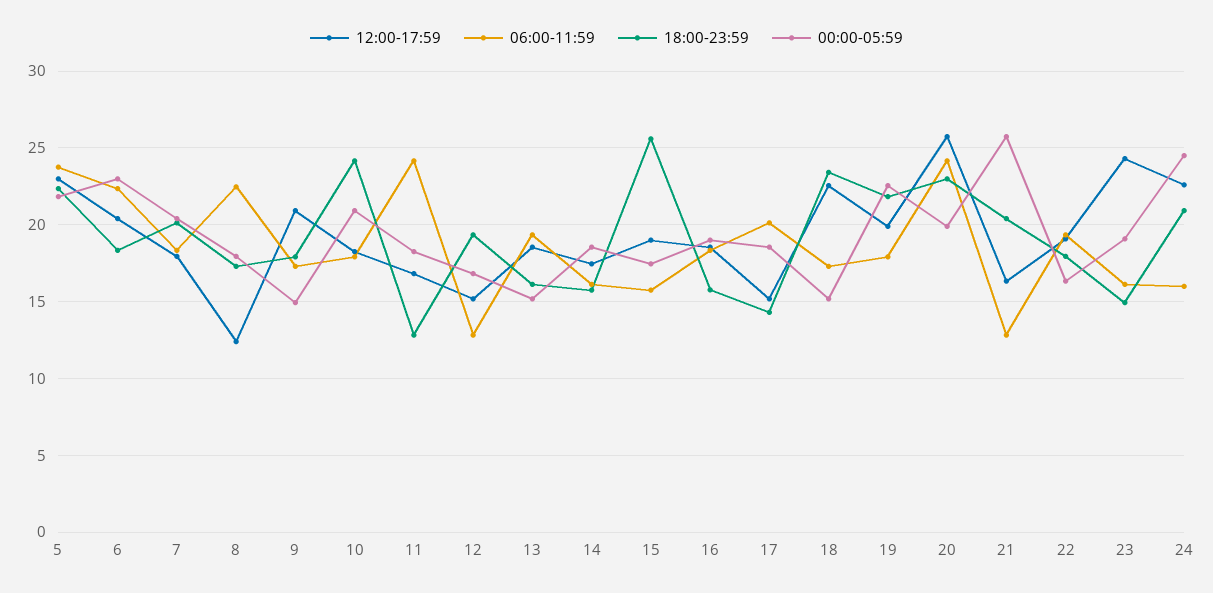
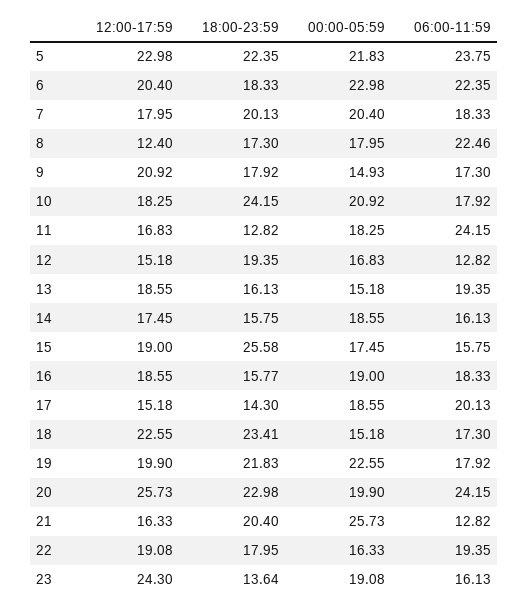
18:00-23:59, 23: 15 -> 13.64
12:00-17:59, 24: 22.5 -> none
06:00-11:59, 24: 16 -> none
18:00-23:59, 24: 21 -> none
00:00-05:59, 24: 24.5 -> none

